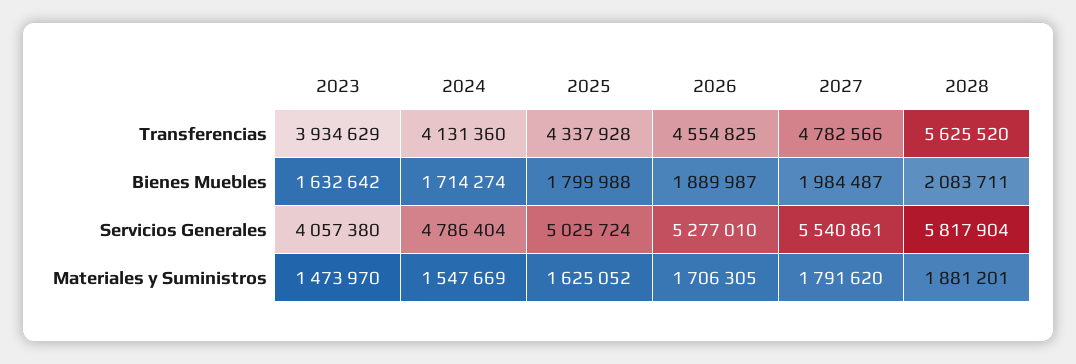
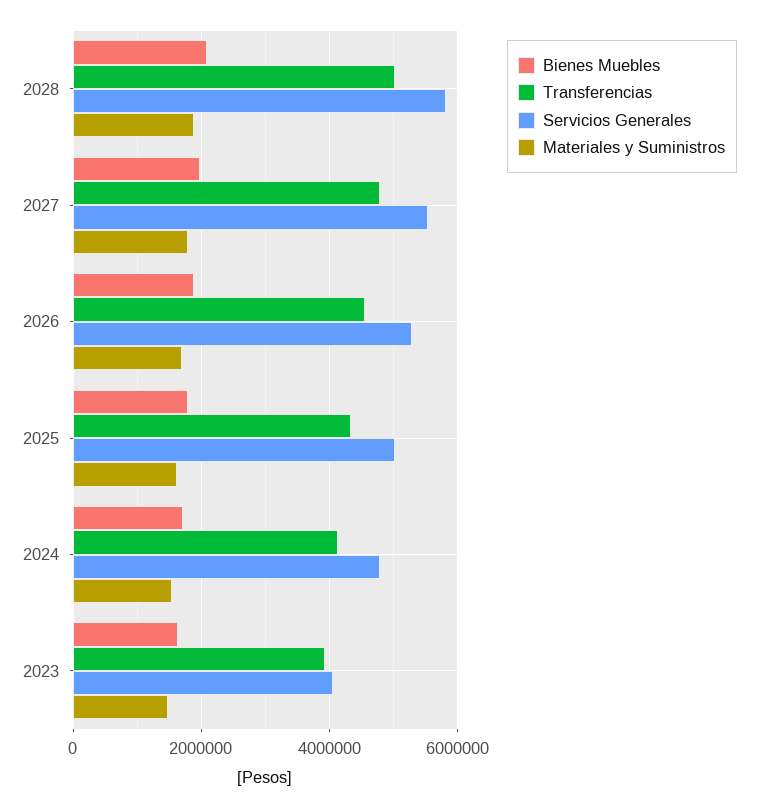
Transferencias, 2028: 5625520 -> 5000000

